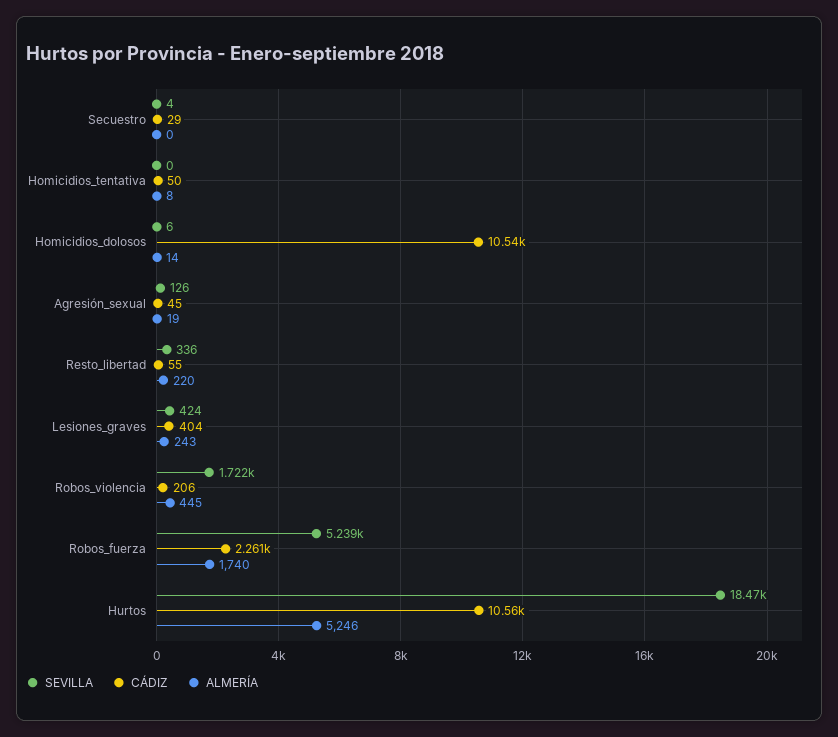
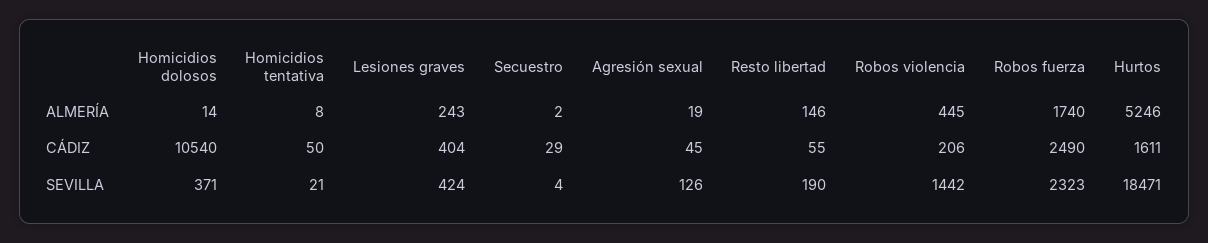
ALMERÍA, Secuestro: 0 -> 2
SEVILLA, Homicidios_tentativa: 0 -> 21
SEVILLA, Homicidios_dolosos: 6 -> 371
SEVILLA, Resto_libertad: 336 -> 190
ALMERÍA, Resto_libertad: 220 -> 146
SEVILLA, Robos_violencia: 1722 -> 1442
SEVILLA, Robos_fuerza: 5239 -> 2323
CÁDIZ, Robos_fuerza: 2261 -> 2490
CÁDIZ, Hurtos: 10560 -> 1611

